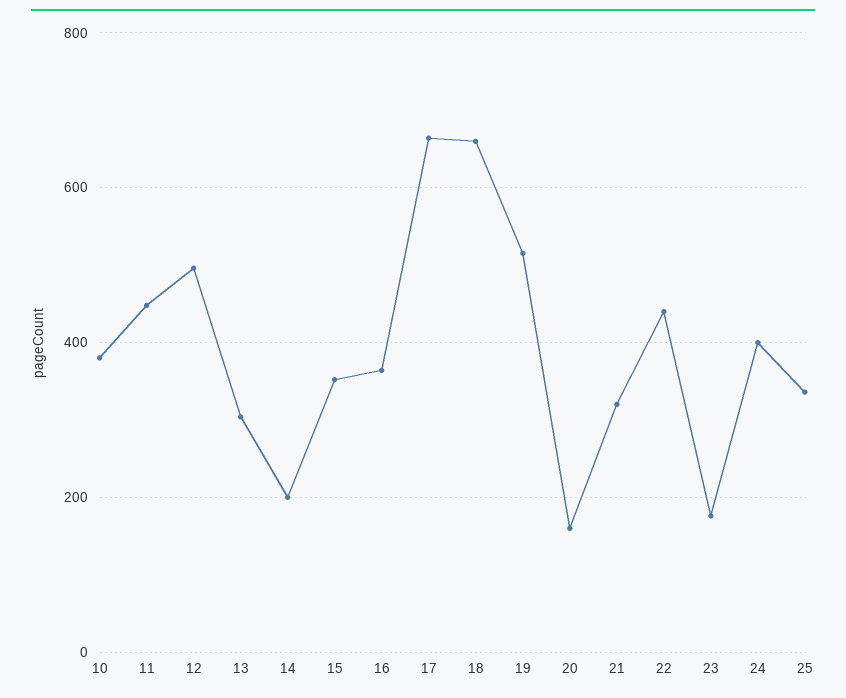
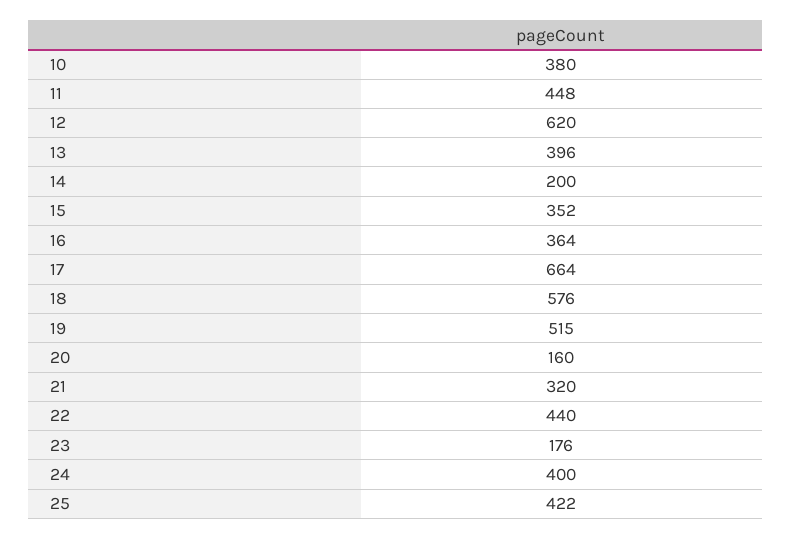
12: 500 -> 620
13: 300 -> 396
18: 660 -> 576
25: 340 -> 422

